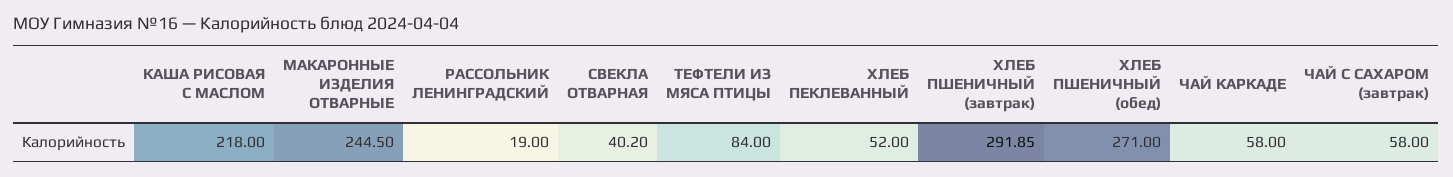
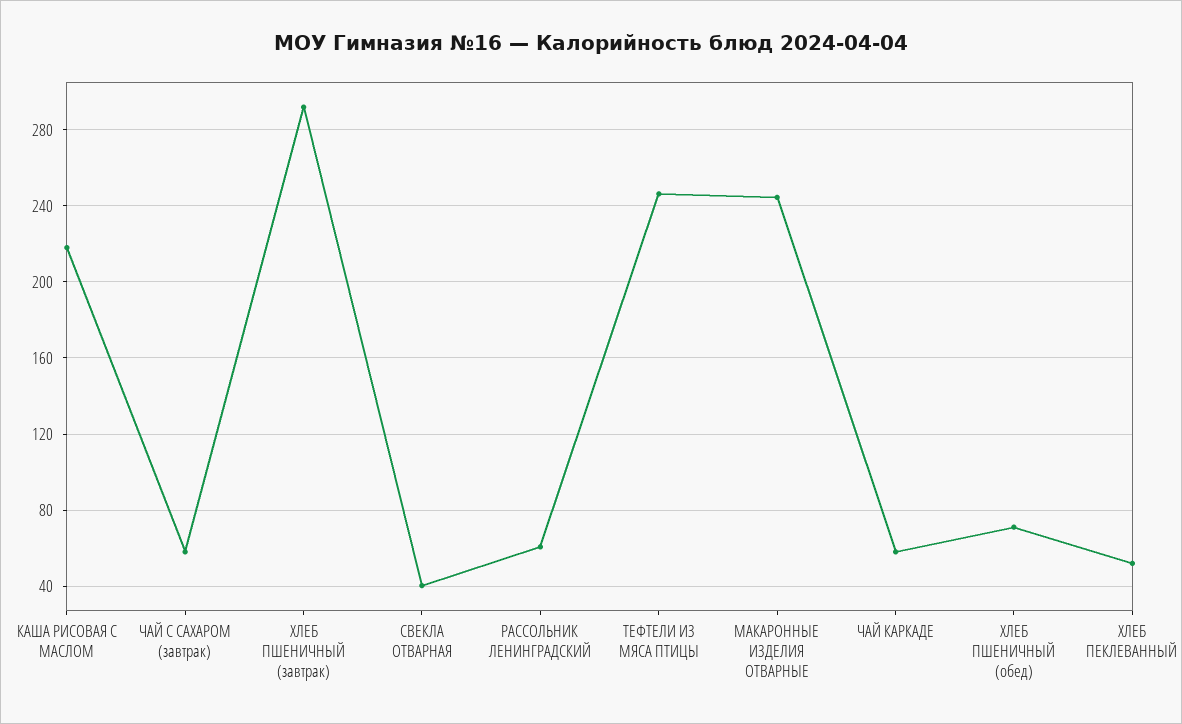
РАССОЛЬНИК ЛЕНИНГРАДСКИЙ: 19 -> 60
ТЕФТЕЛИ ИЗ МЯСА ПТИЦЫ: 84 -> 245
ХЛЕБ ПШЕНИЧНЫЙ (обед): 271 -> 70

